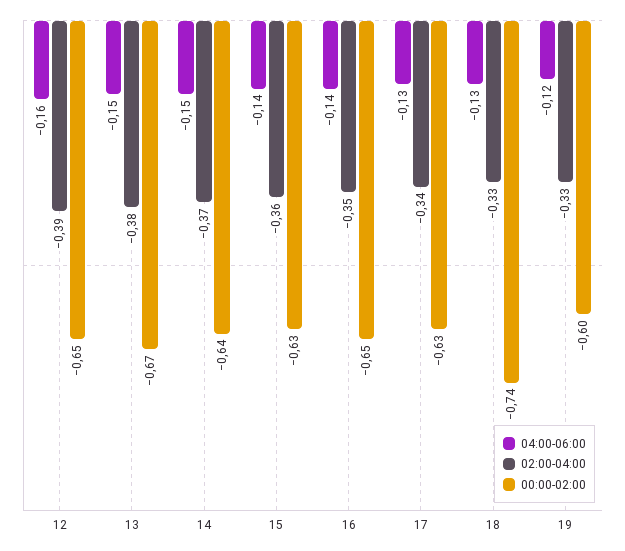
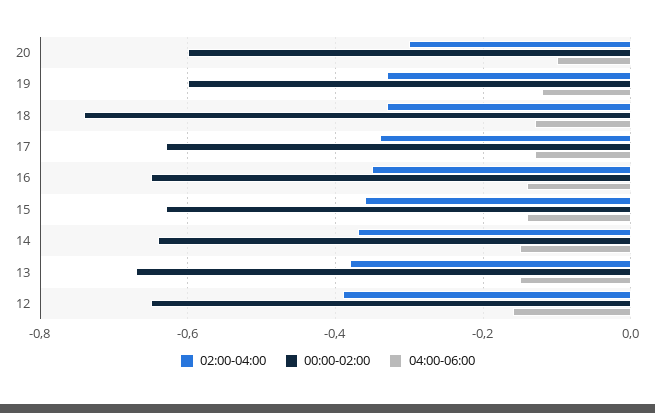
02:00-04:00, 20: none -> -0.3
00:00-02:00, 20: none -> -0.6
04:00-06:00, 20: none -> -0.1

